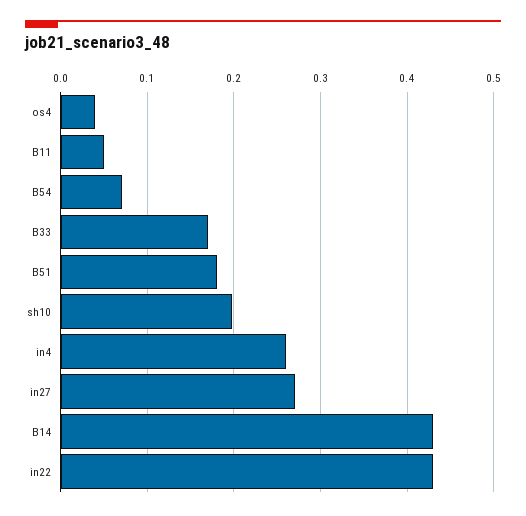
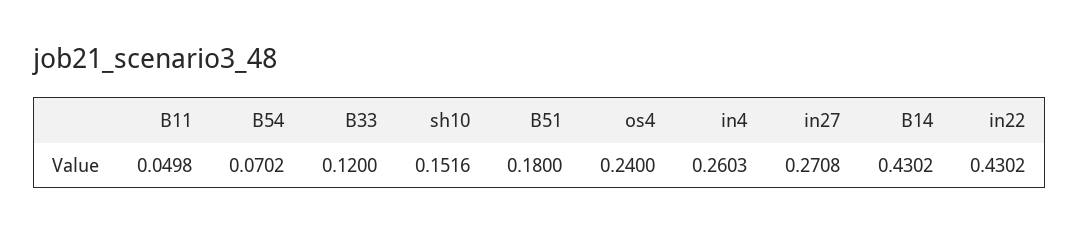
os4: 0.04 -> 0.24
B33: 0.17 -> 0.12
sh10: 0.2 -> 0.1516

